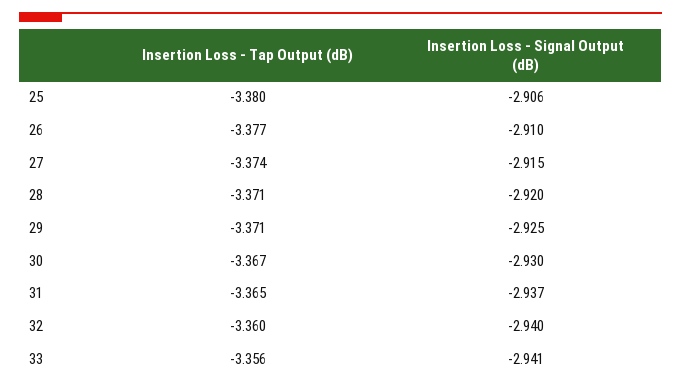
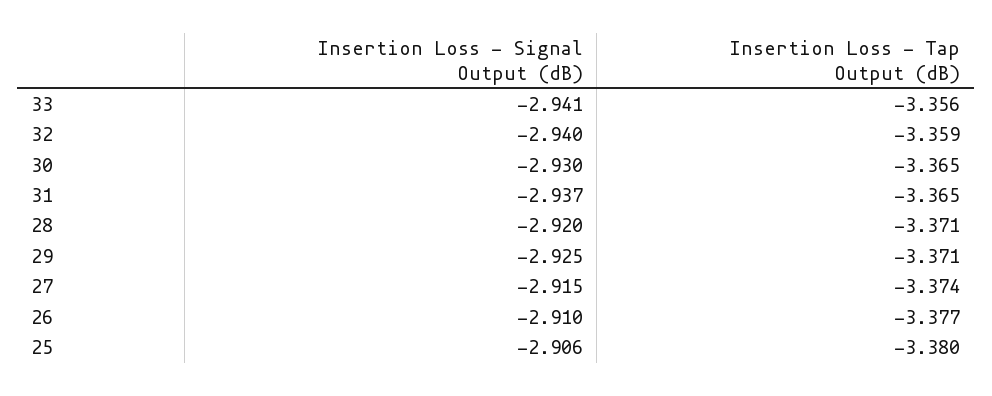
Insertion Loss - Tap Output (dB), 30: -3.367 -> -3.365
Insertion Loss - Tap Output (dB), 32: -3.36 -> -3.359

